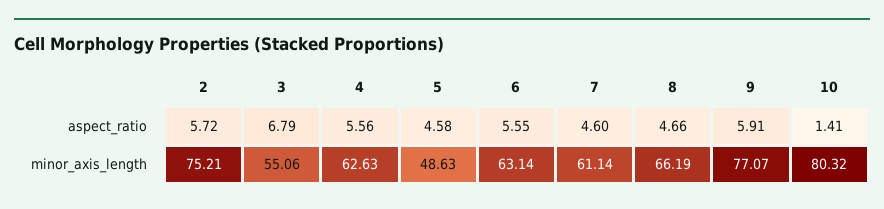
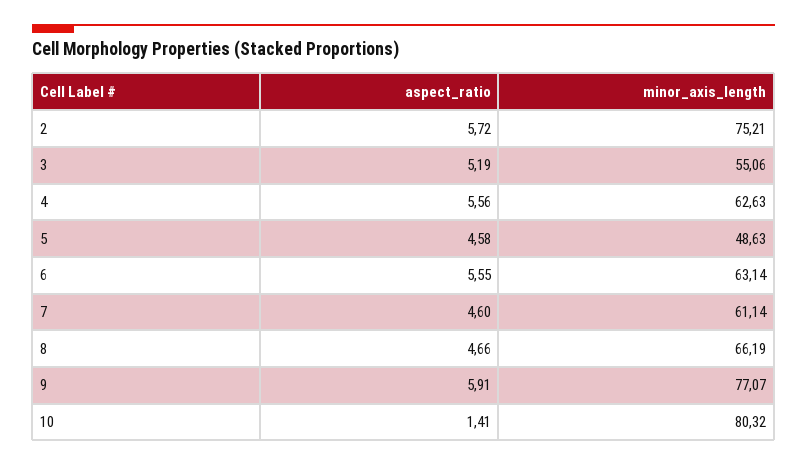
3, aspect_ratio: 6.79 -> 5.19

